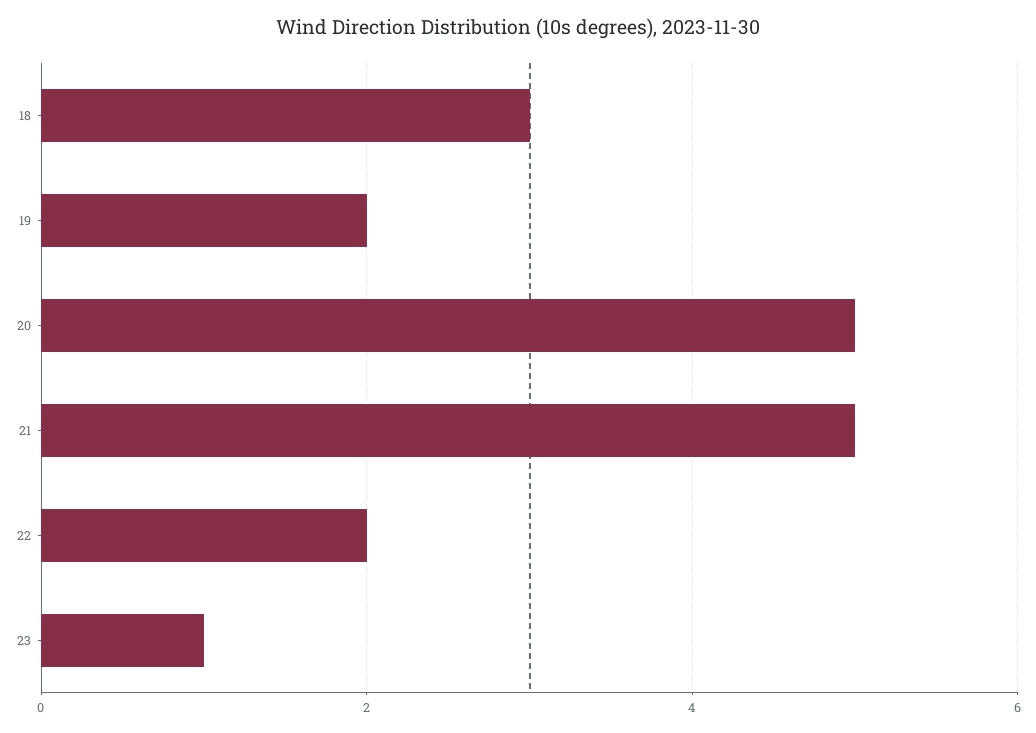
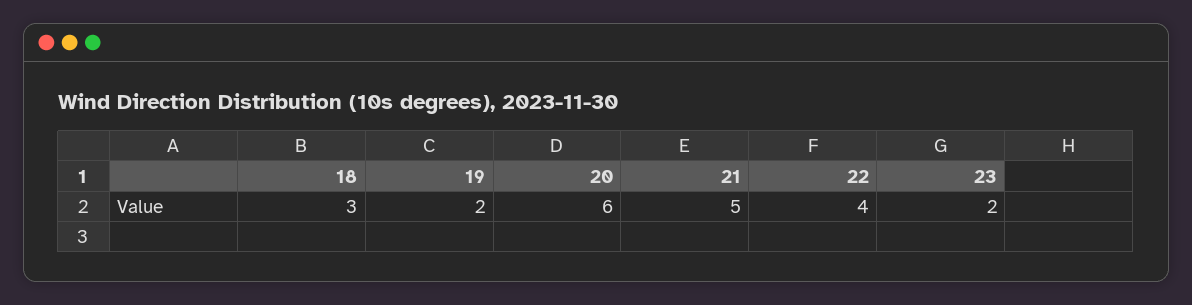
20: 5 -> 6
22: 2 -> 4
23: 1 -> 2

